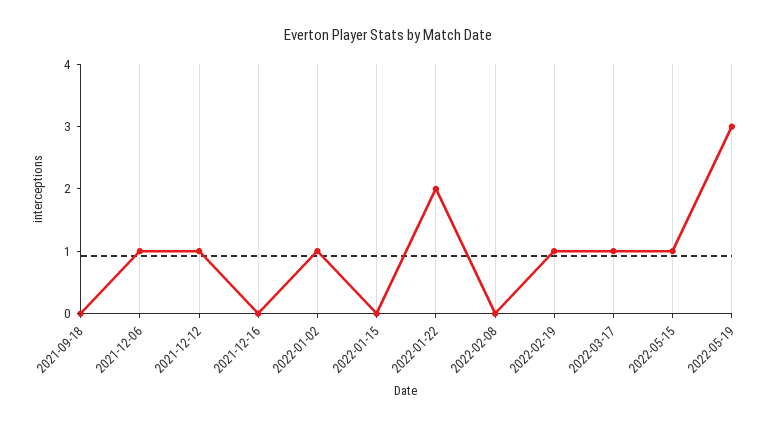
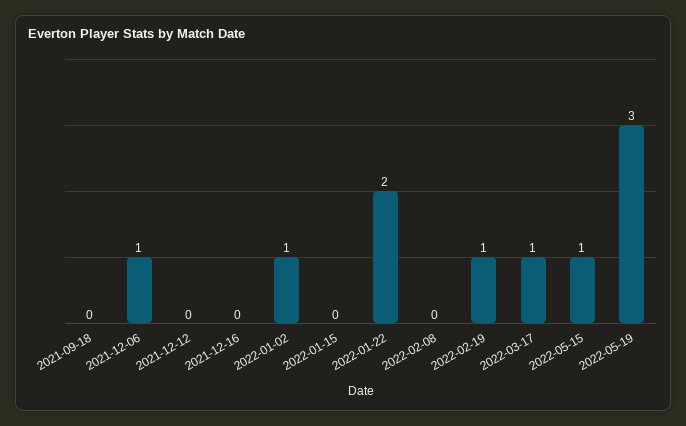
2021-12-12: 1 -> 0

